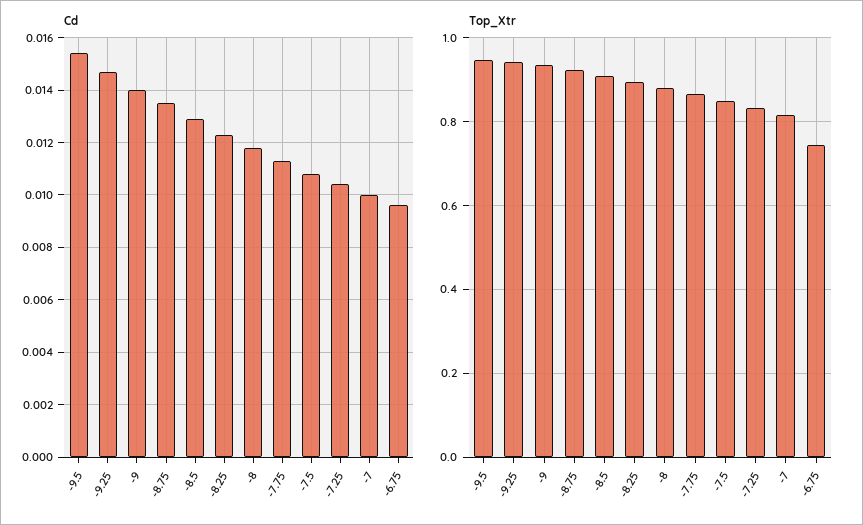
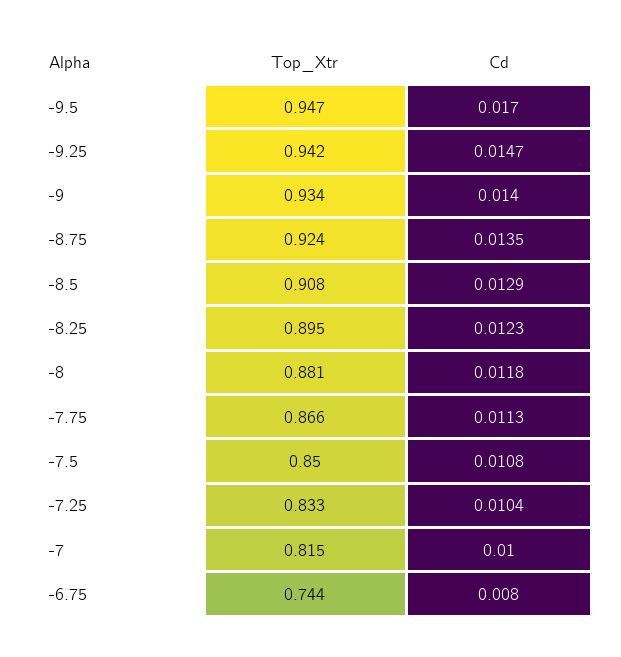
Cd, -9.5: 0.0155 -> 0.017
Cd, -6.75: 0.0095 -> 0.008

